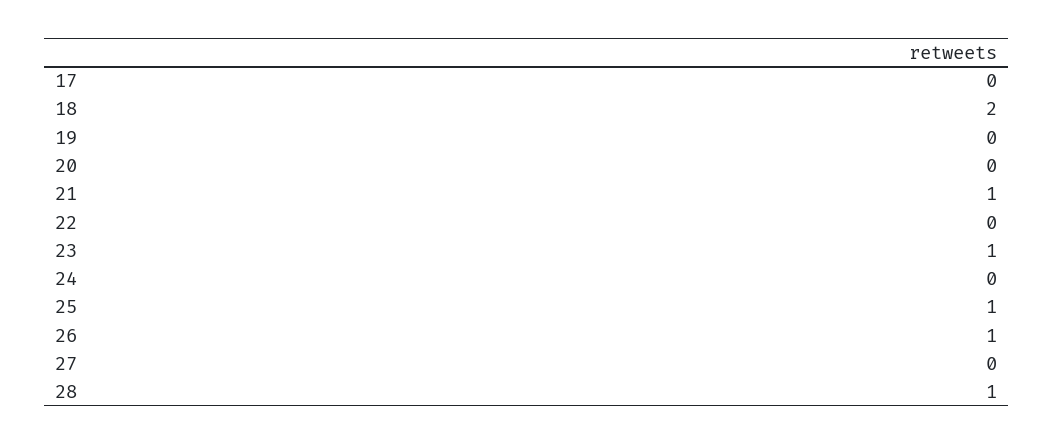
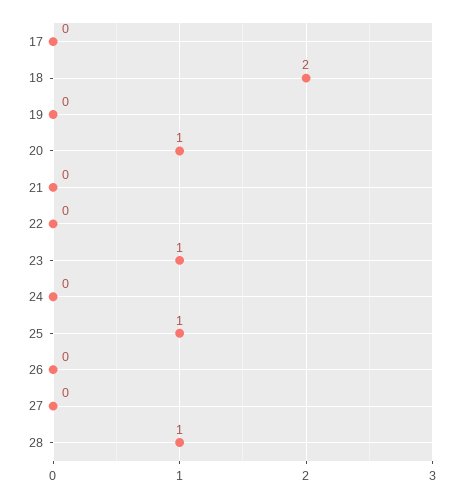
20: 0 -> 1
21: 1 -> 0
26: 1 -> 0

